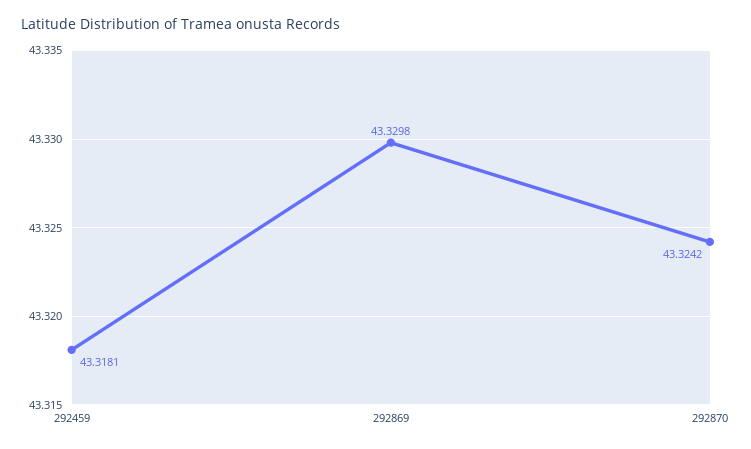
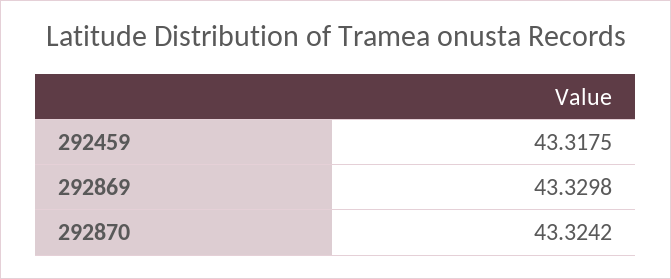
292459: 43.3181 -> 43.3175

